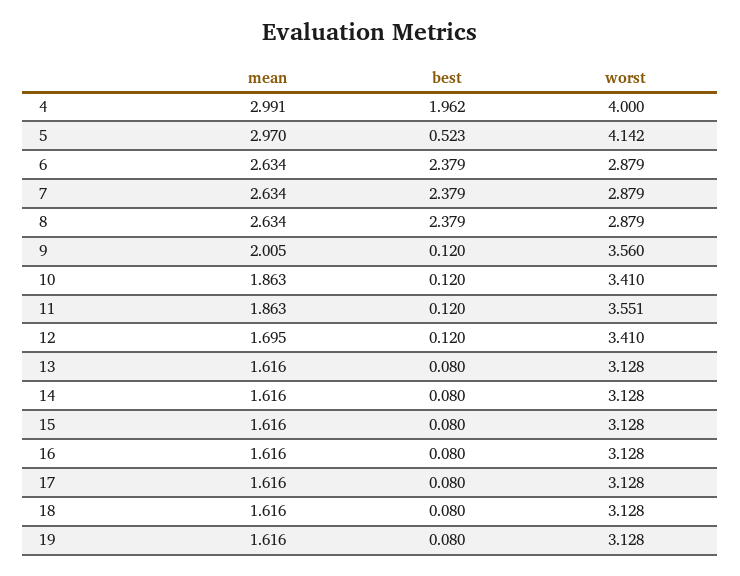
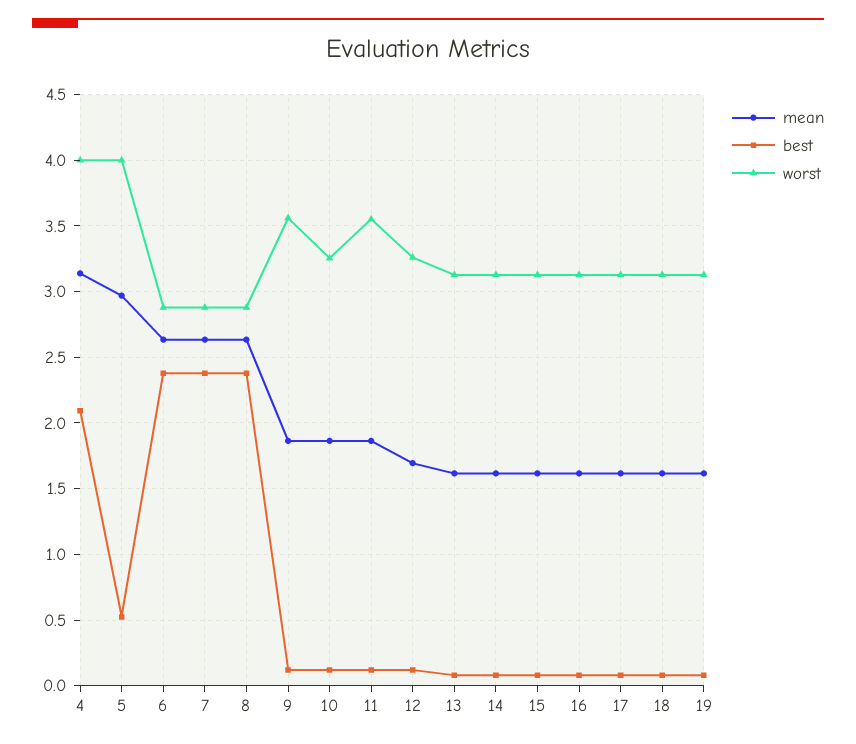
mean, 4: 2.991 -> 3.15
best, 4: 1.962 -> 2.1
worst, 5: 4.142 -> 4
mean, 9: 2.005 -> 1.85
worst, 10: 3.41 -> 3.25
worst, 12: 3.41 -> 3.25

